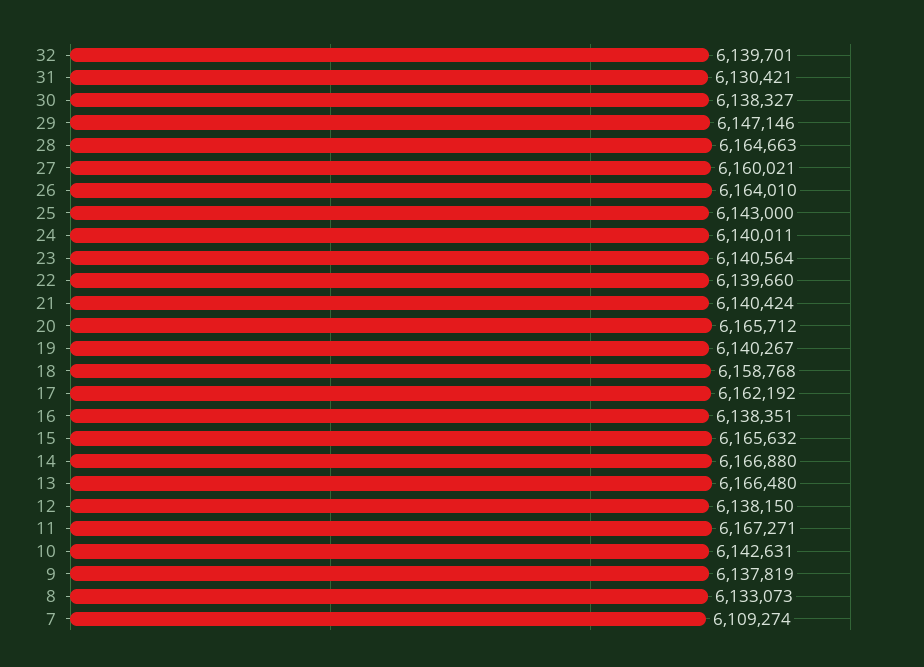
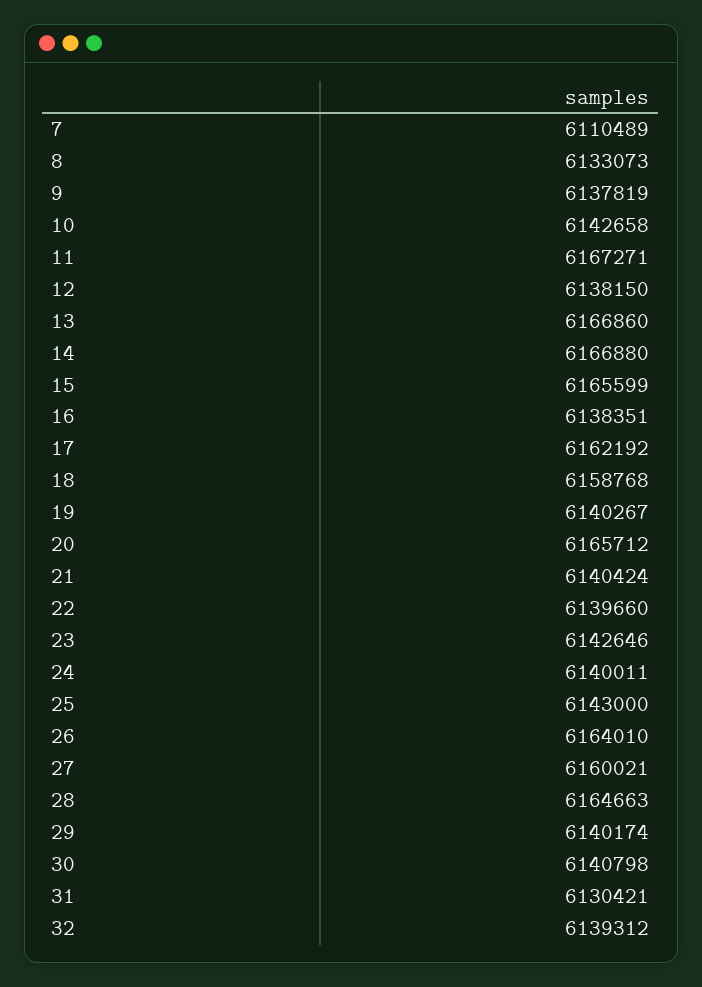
32: 6139701 -> 6139312
30: 6138327 -> 6140798
29: 6147146 -> 6140174
23: 6140564 -> 6142646
15: 6165632 -> 6165599
13: 6166480 -> 6166860
10: 6142631 -> 6142658
7: 6109274 -> 6110489

